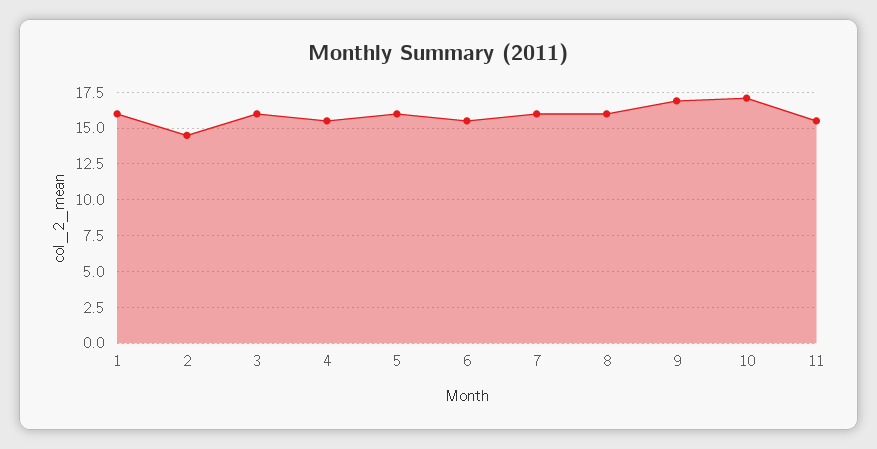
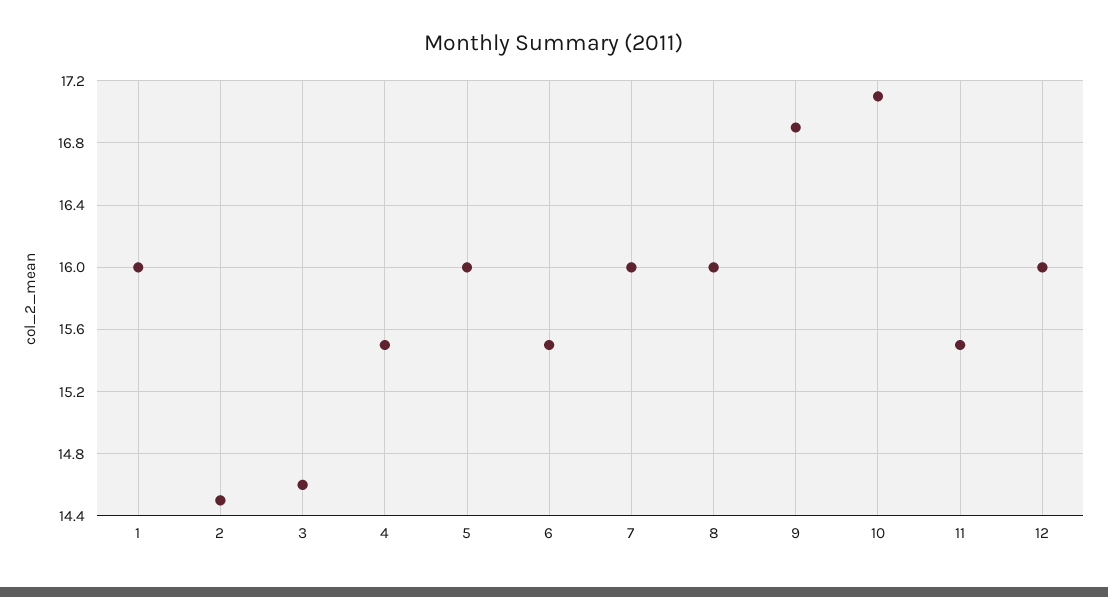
3: 16 -> 14.6
12: none -> 16

